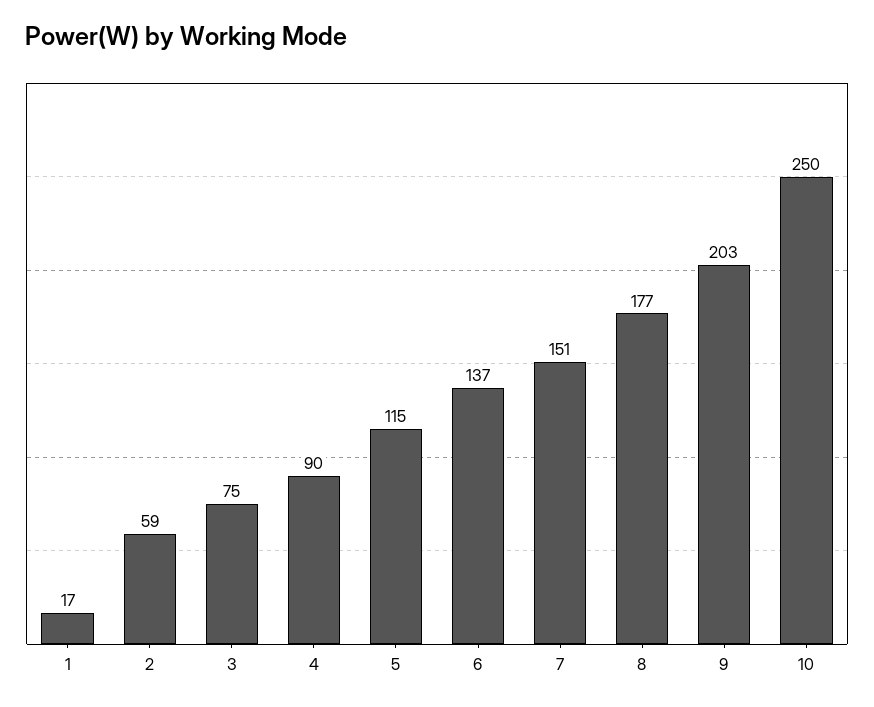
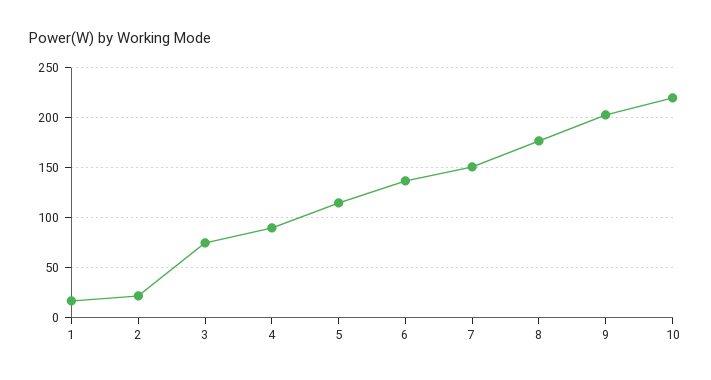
2: 59 -> 20
10: 250 -> 220

